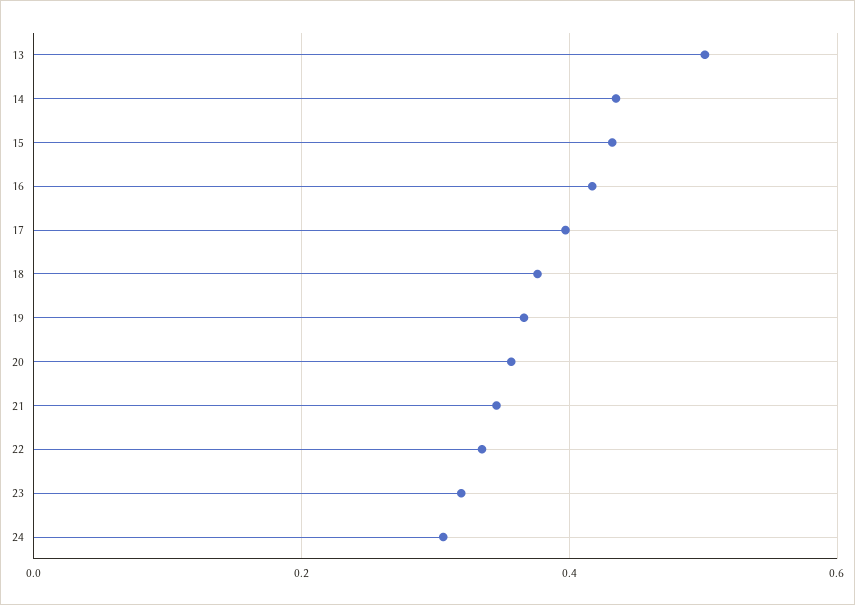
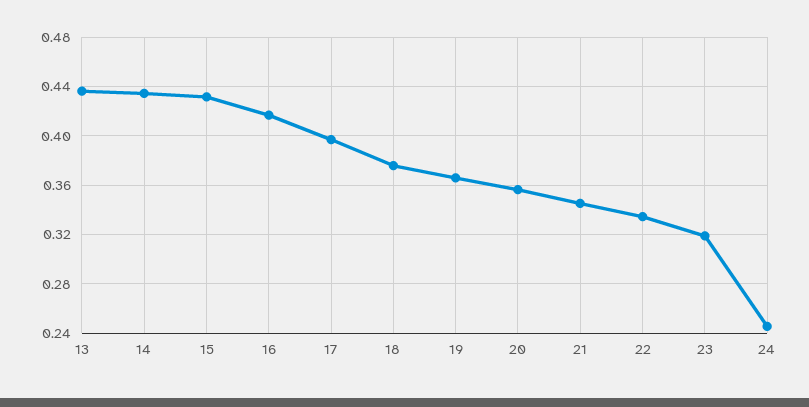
13: 0.5 -> 0.435
24: 0.3 -> 0.245

